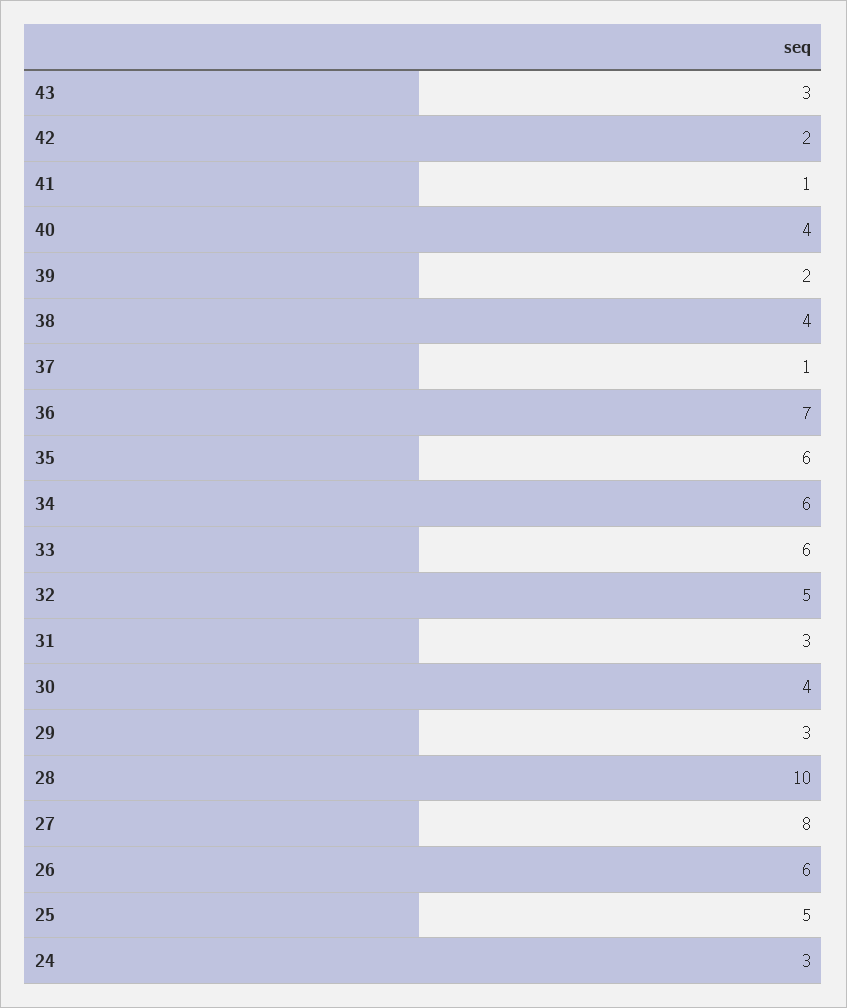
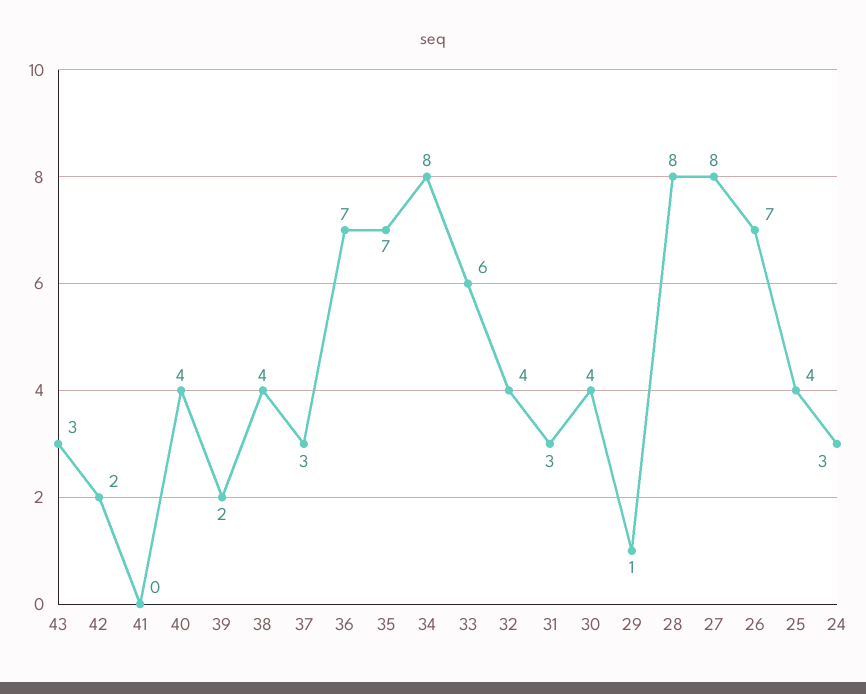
41: 1 -> 0
37: 1 -> 3
35: 6 -> 7
34: 6 -> 8
32: 5 -> 4
29: 3 -> 1
28: 10 -> 8
26: 6 -> 7
25: 5 -> 4

